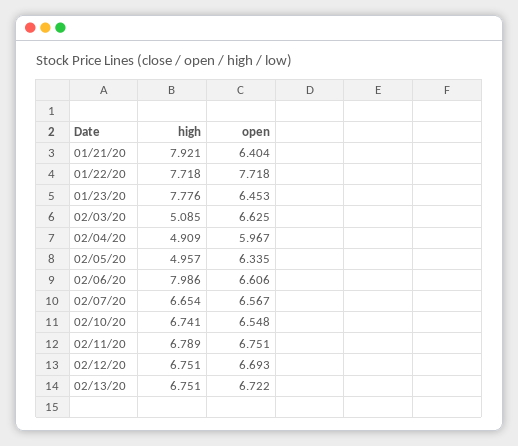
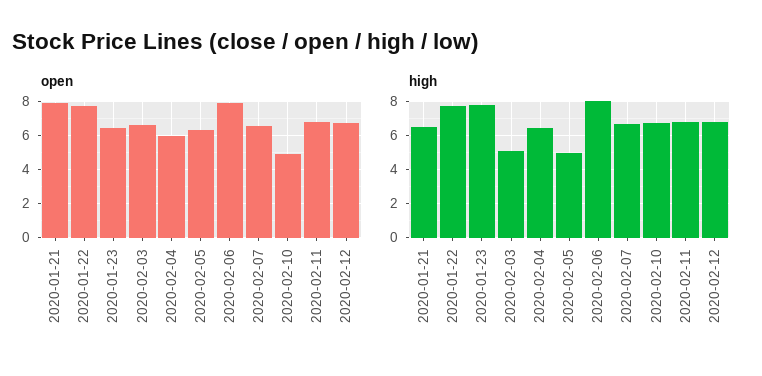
high, 01/21/20: 7.921 -> 6.5
open, 01/21/20: 6.404 -> 8
high, 02/04/20: 4.909 -> 6.5
open, 02/06/20: 6.606 -> 8
open, 02/10/20: 6.548 -> 5
high, 02/13/20: 6.751 -> none
open, 02/13/20: 6.722 -> none

